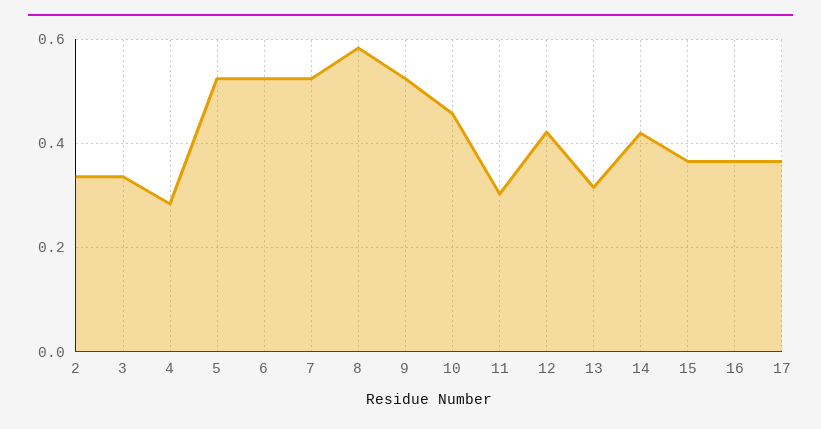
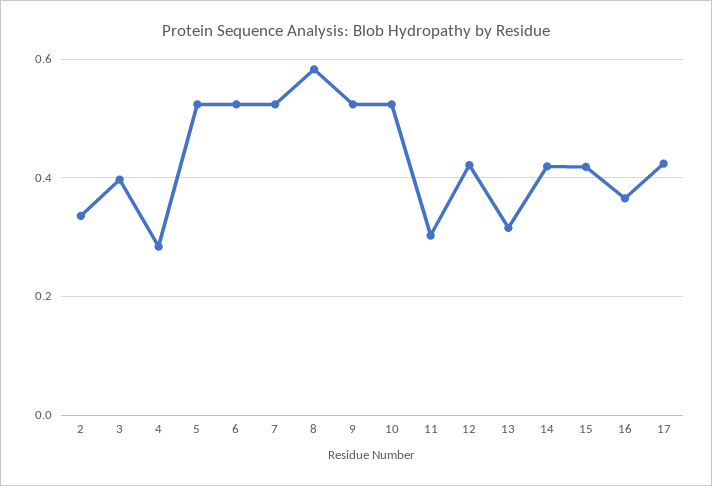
3: 0.34 -> 0.4
10: 0.46 -> 0.52
15: 0.36 -> 0.42
17: 0.36 -> 0.42

